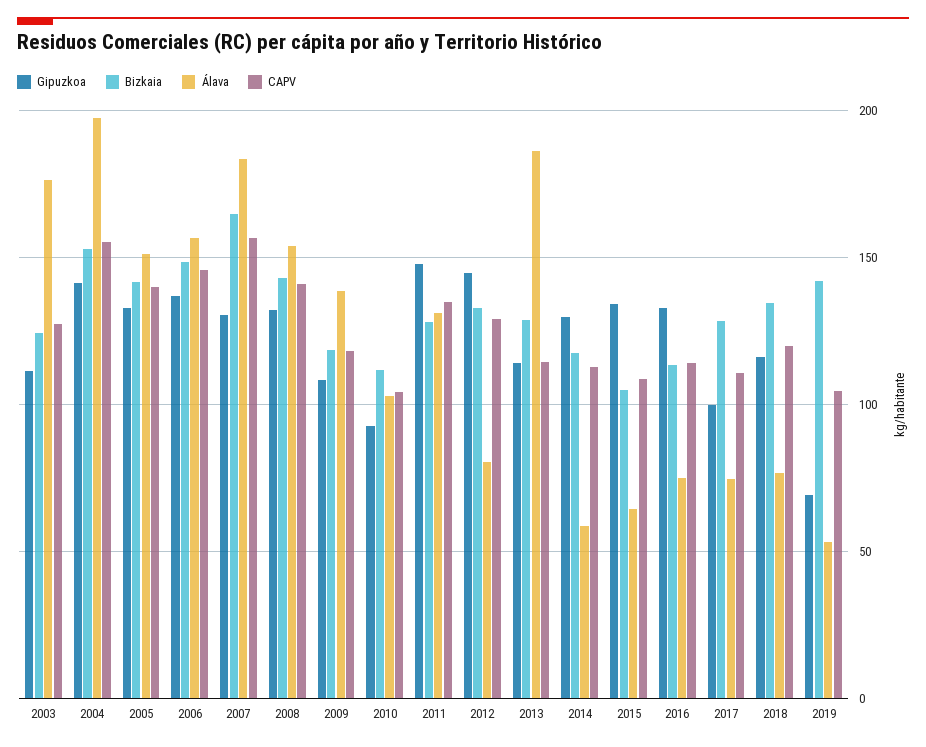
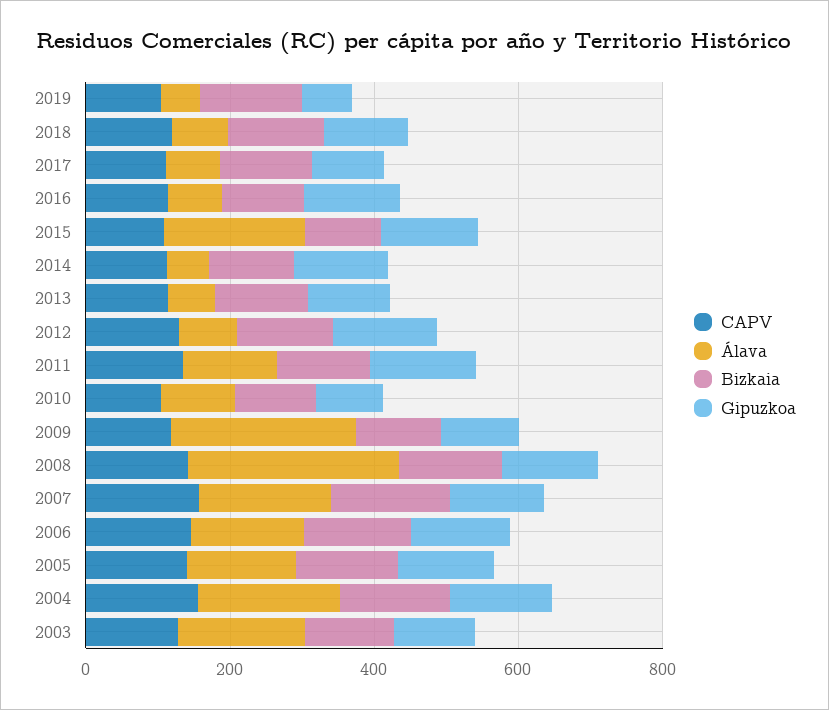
Álava, 2008: 155 -> 300
Álava, 2009: 140 -> 250
Álava, 2013: 185 -> 50
Álava, 2015: 65 -> 200

